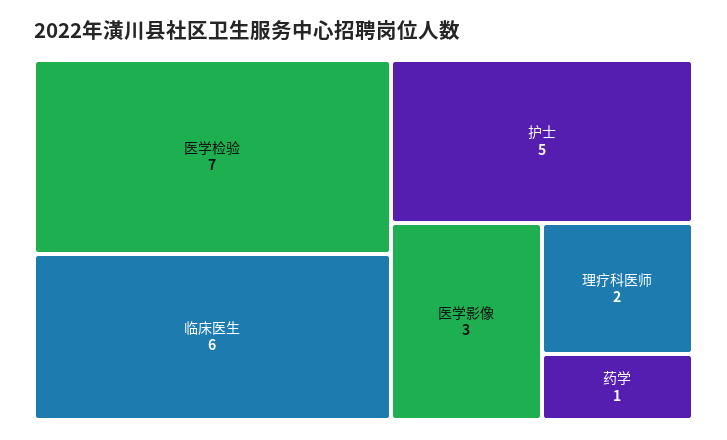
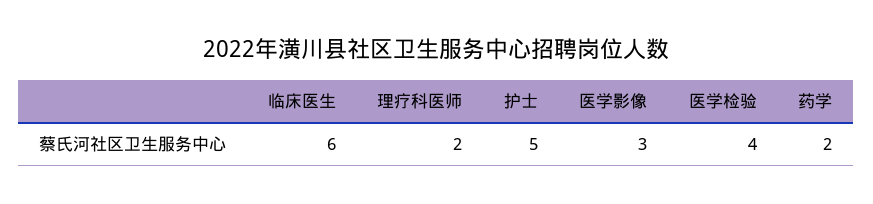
医学检验: 7 -> 4
药学: 1 -> 2

